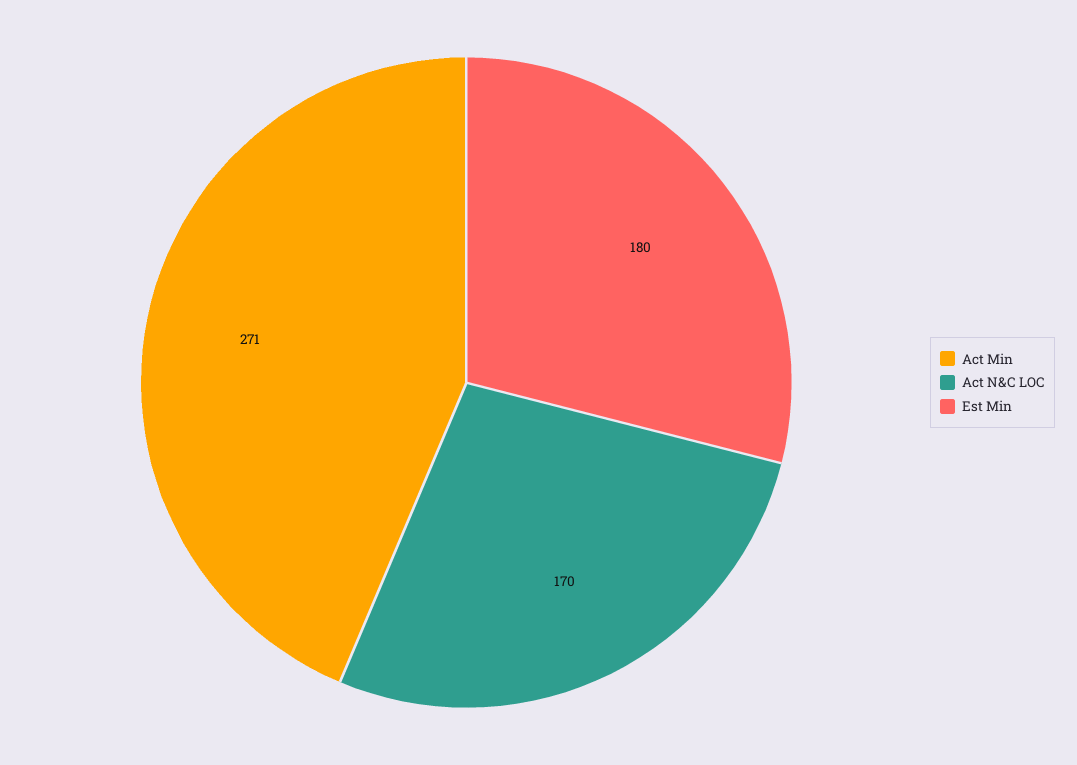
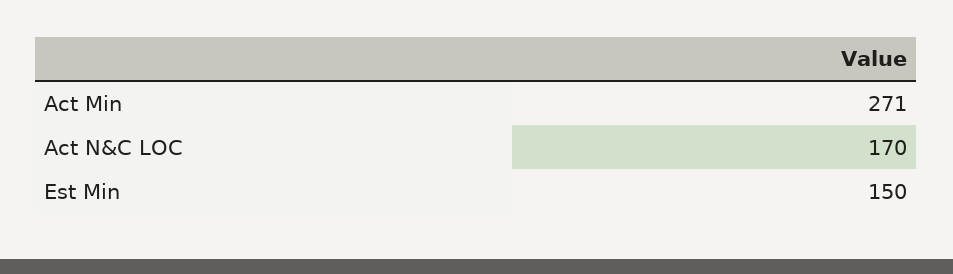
Est Min: 180 -> 150

